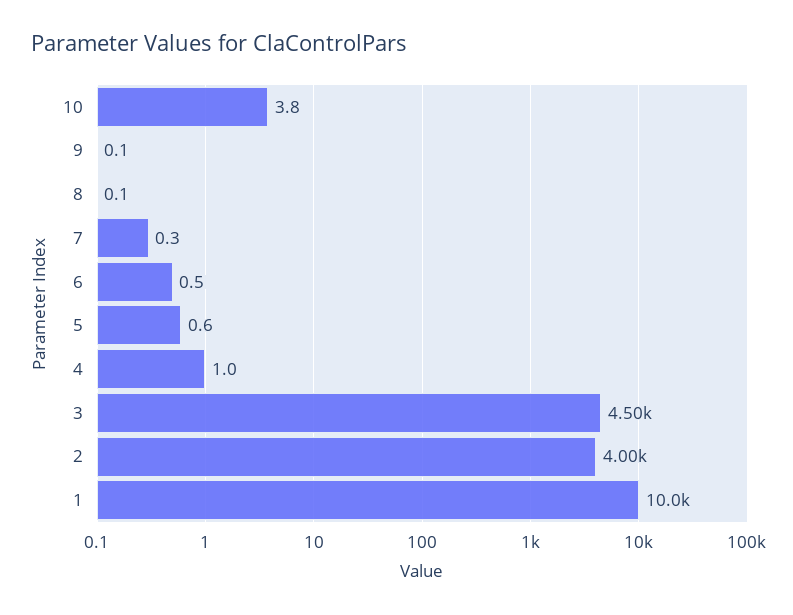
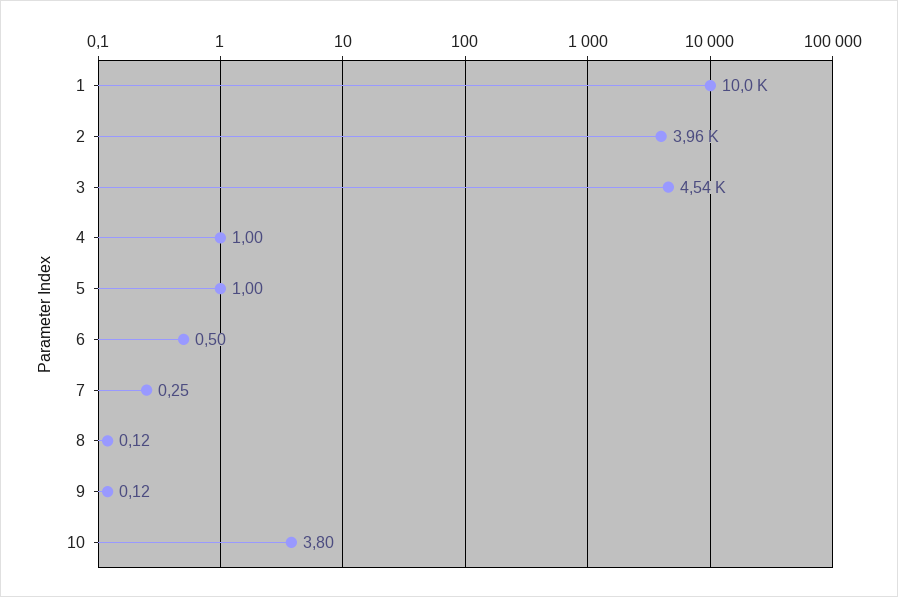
5: 0.6 -> 1
3: 4500 -> 4540
2: 4000 -> 3960

